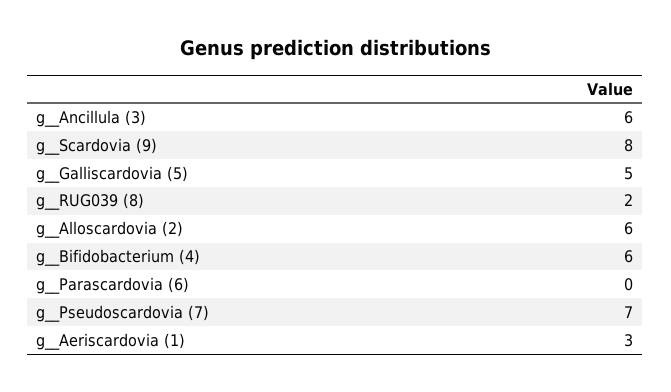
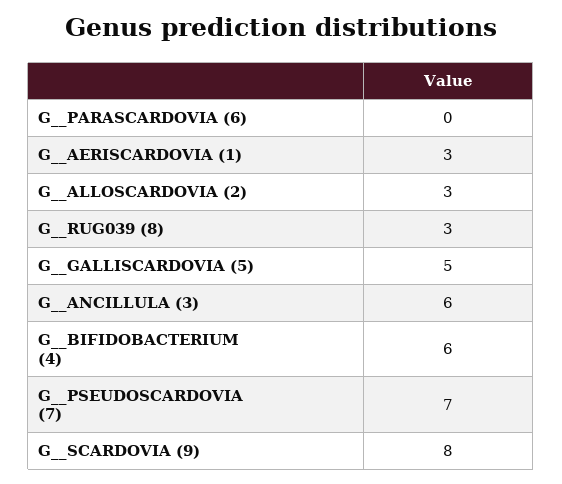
g__RUG039 (8): 2 -> 3
g__Alloscardovia (2): 6 -> 3

